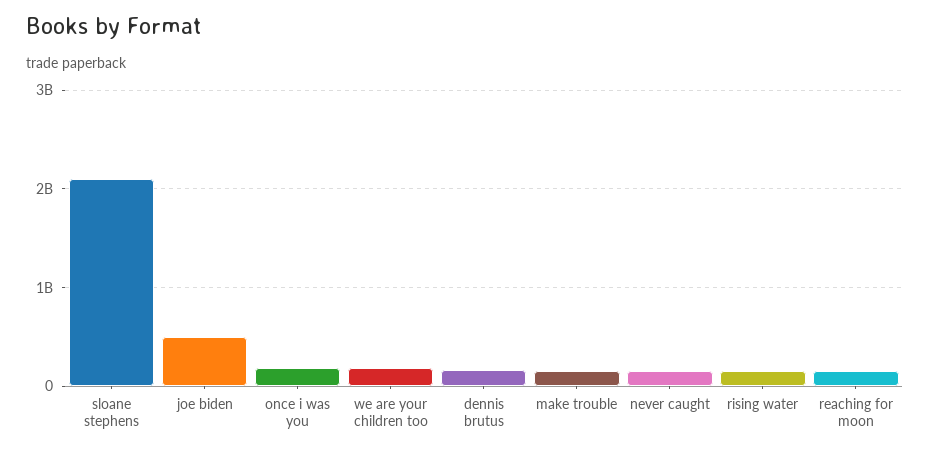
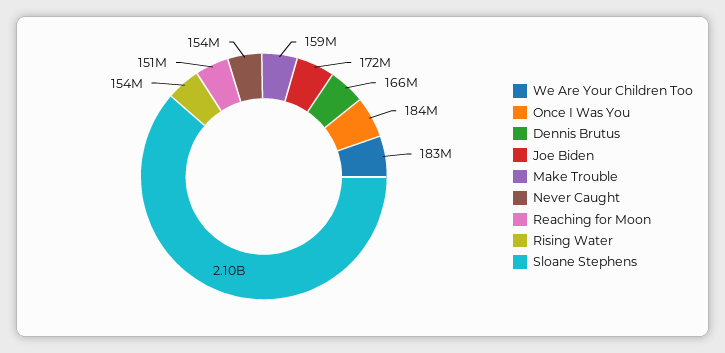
joe biden: 500000000 -> 172000000

